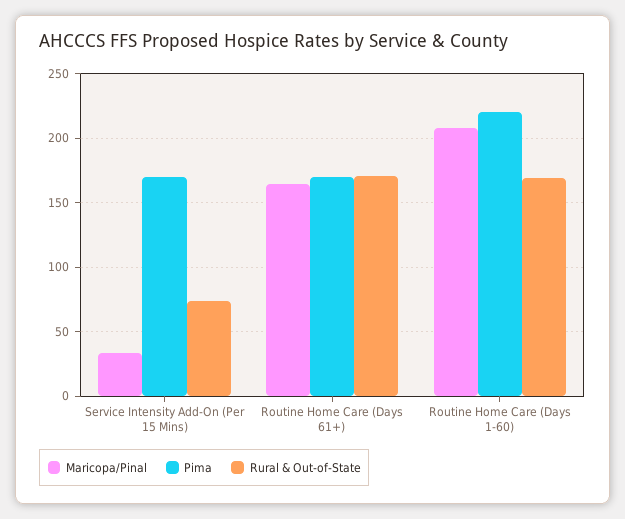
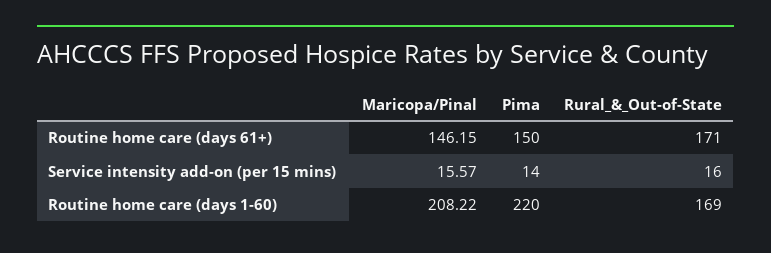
Maricopa/Pinal, Service Intensity Add-On (Per 15 Mins): 35 -> 15.57
Pima, Service Intensity Add-On (Per 15 Mins): 170 -> 14
Rural & Out-of-State, Service Intensity Add-On (Per 15 Mins): 75 -> 16
Maricopa/Pinal, Routine Home Care (Days 61+): 165 -> 146.15
Pima, Routine Home Care (Days 61+): 170 -> 150

